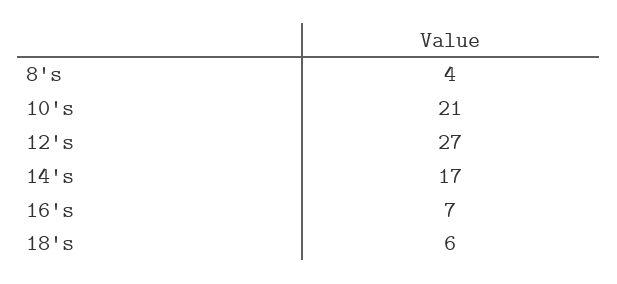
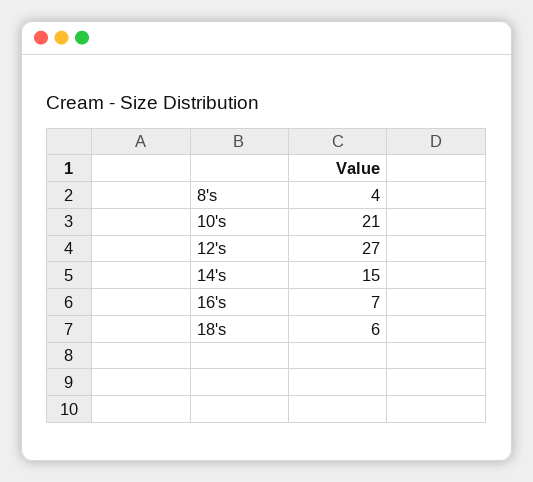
14's: 17 -> 15

